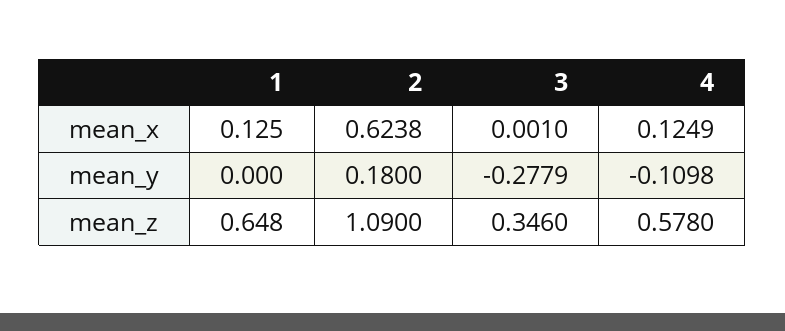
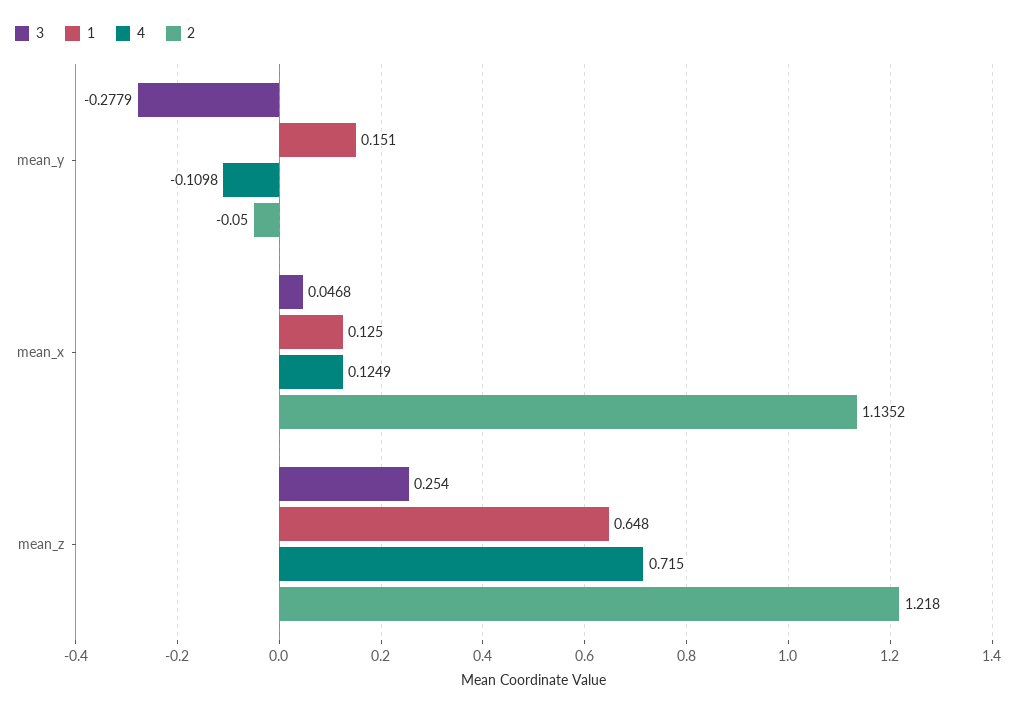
2, mean_x: 0.6238 -> 1.1352
3, mean_x: 0.001 -> 0.0468
1, mean_y: 0 -> 0.151
2, mean_y: 0.18 -> -0.05
2, mean_z: 1.09 -> 1.218
3, mean_z: 0.346 -> 0.254
4, mean_z: 0.578 -> 0.715

